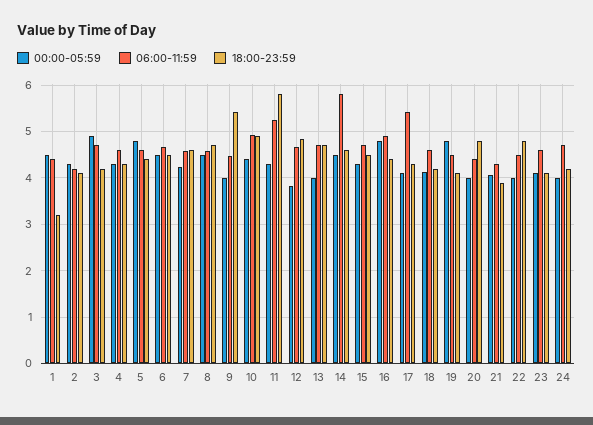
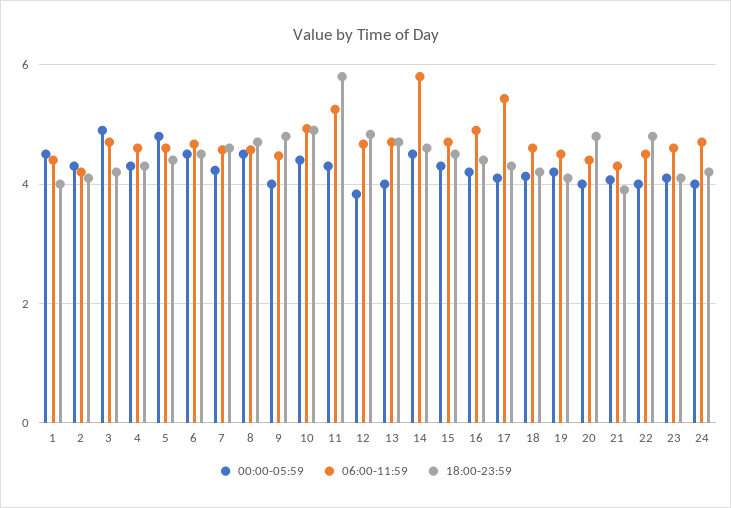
18:00-23:59, 1: 3.2 -> 4
18:00-23:59, 9: 5.4 -> 4.8
00:00-05:59, 16: 4.8 -> 4.2
00:00-05:59, 19: 4.8 -> 4.2

